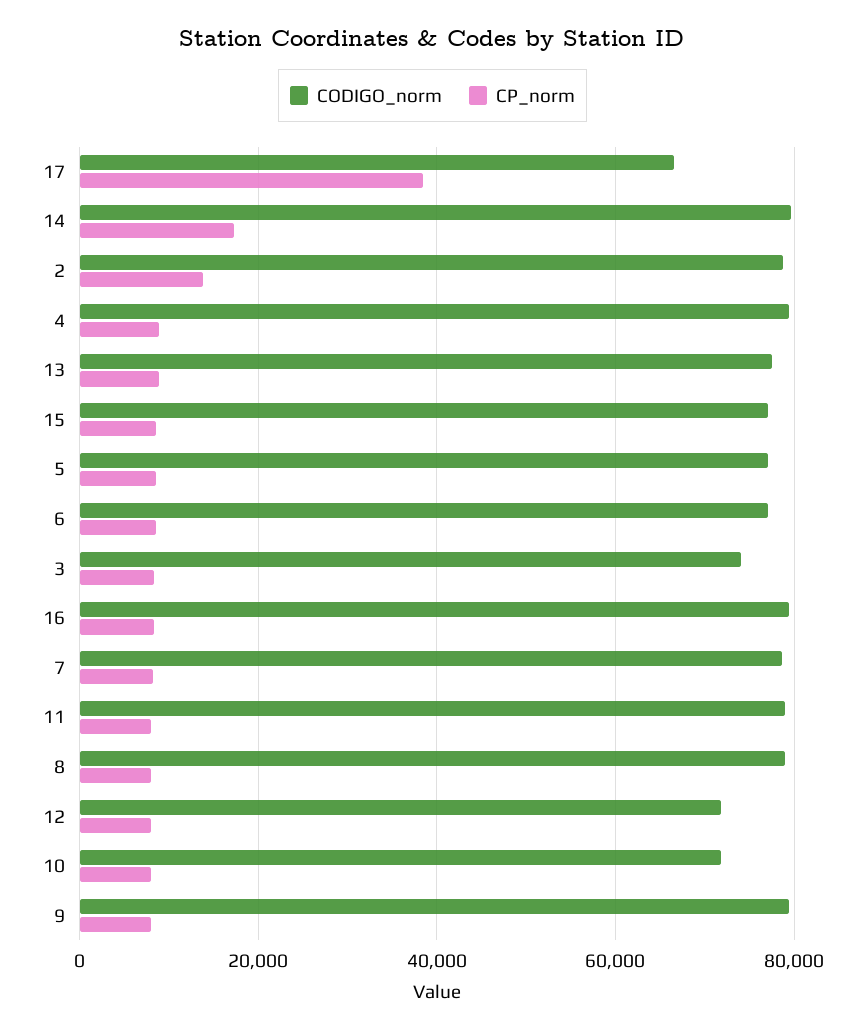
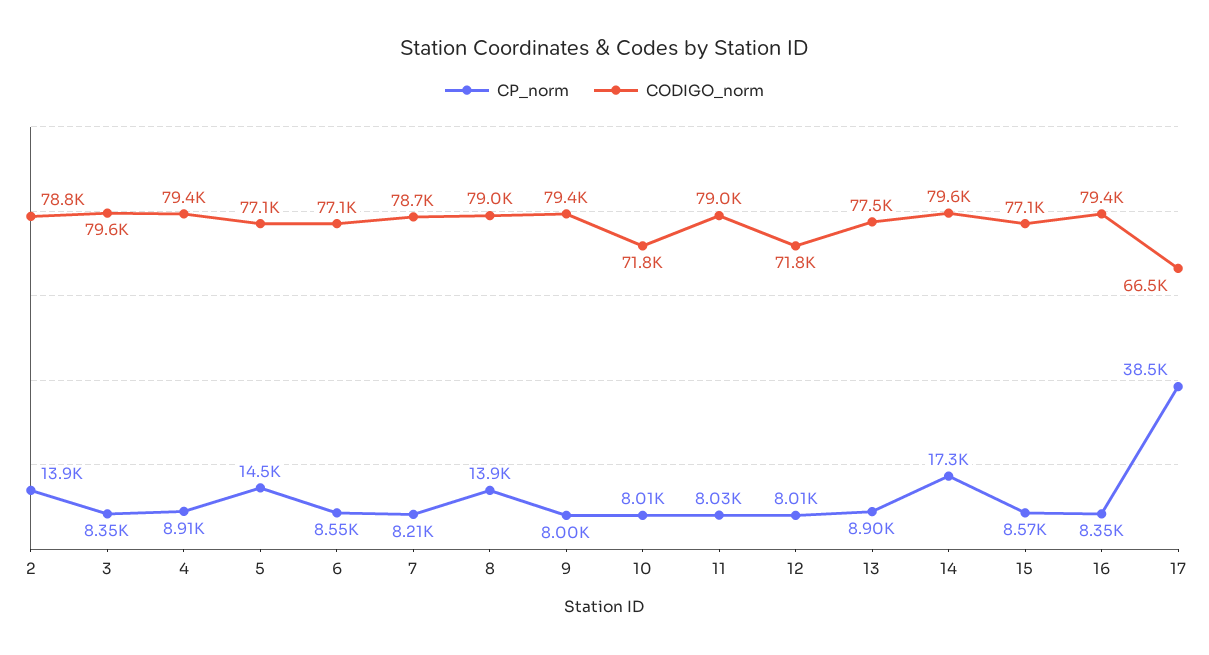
CP_norm, 5: 8000 -> 14500
CODIGO_norm, 3: 74000 -> 79600
CP_norm, 8: 8000 -> 13900

